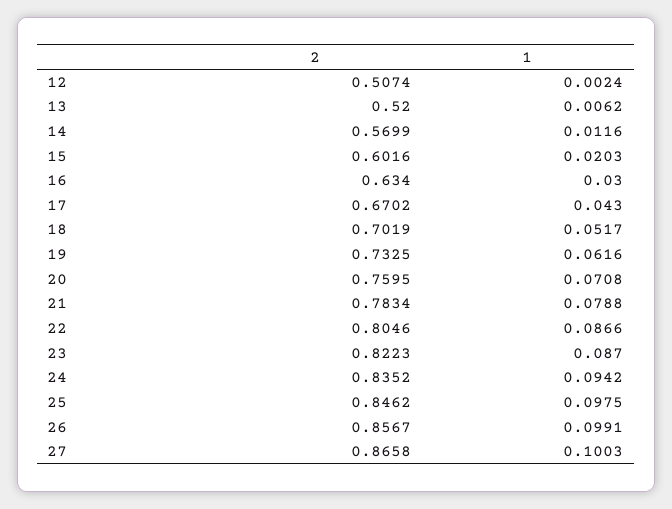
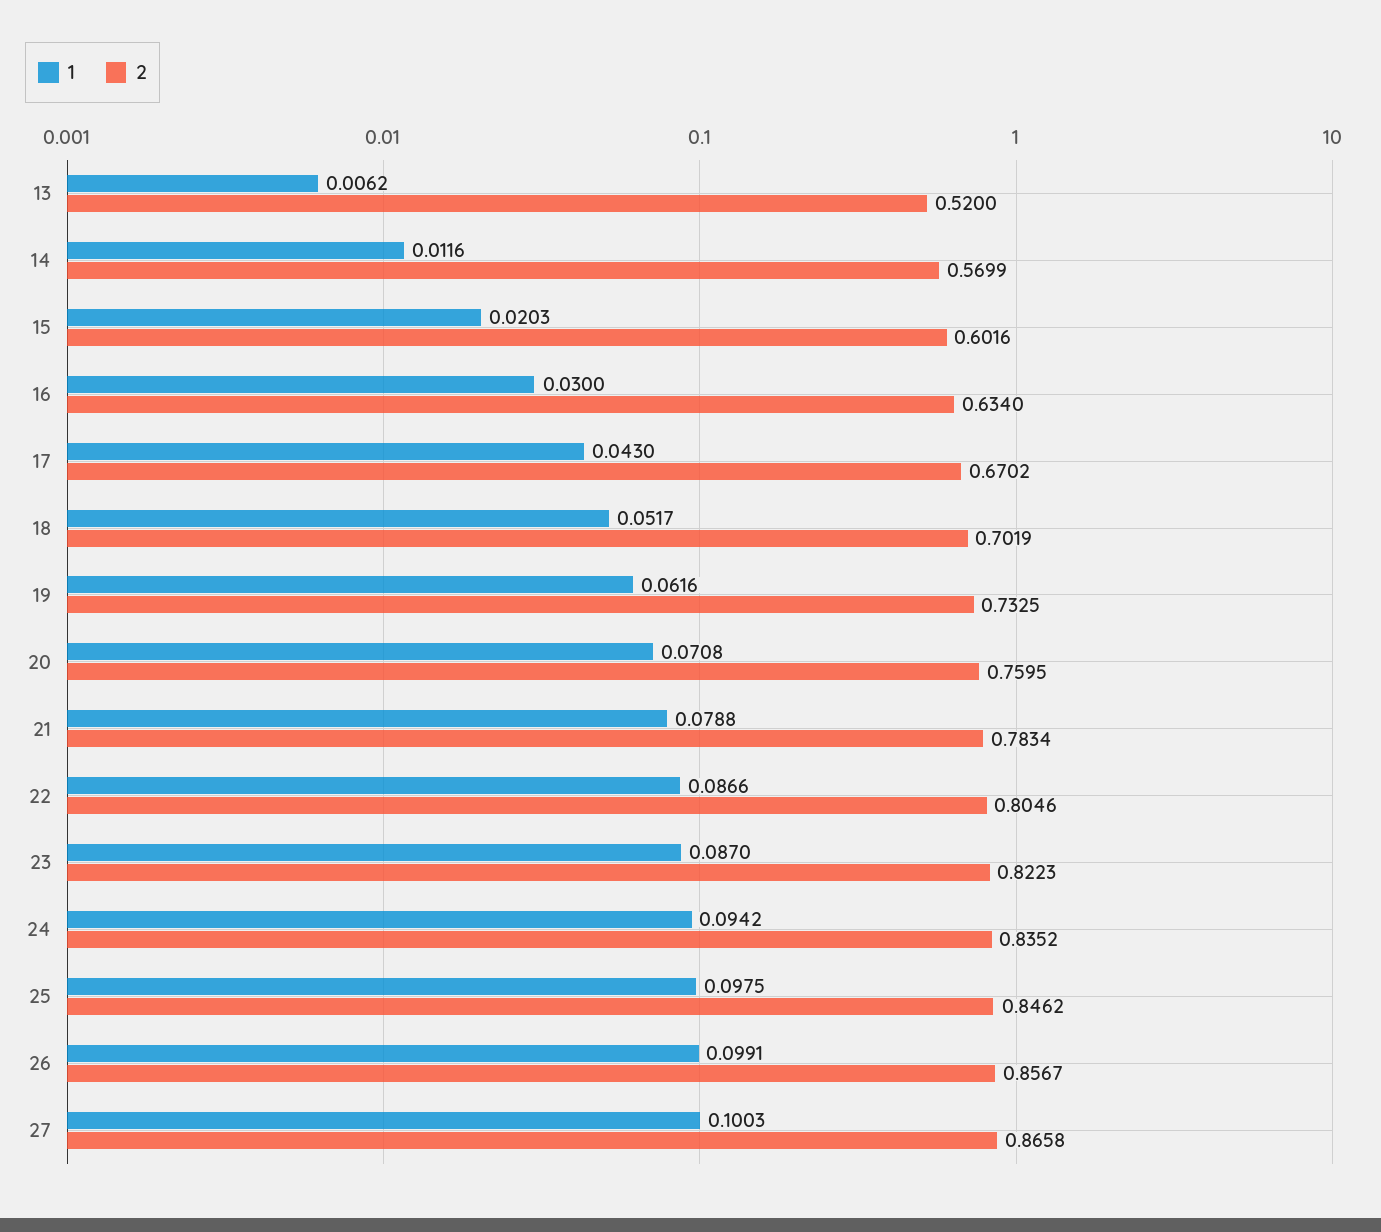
2, 12: 0.5074 -> none
1, 12: 0.0024 -> none

